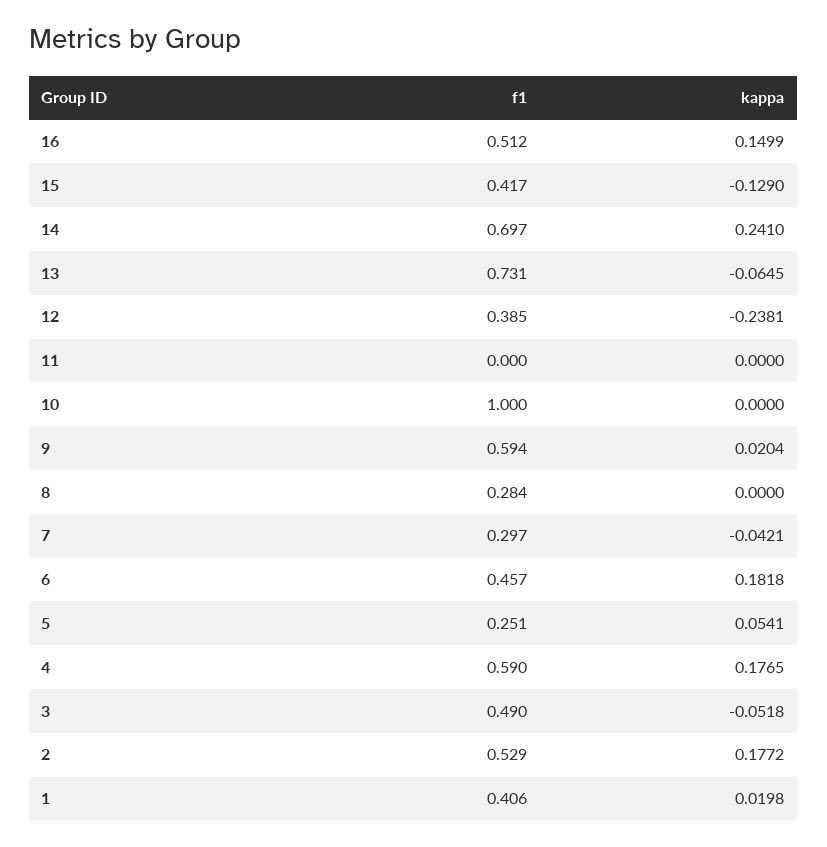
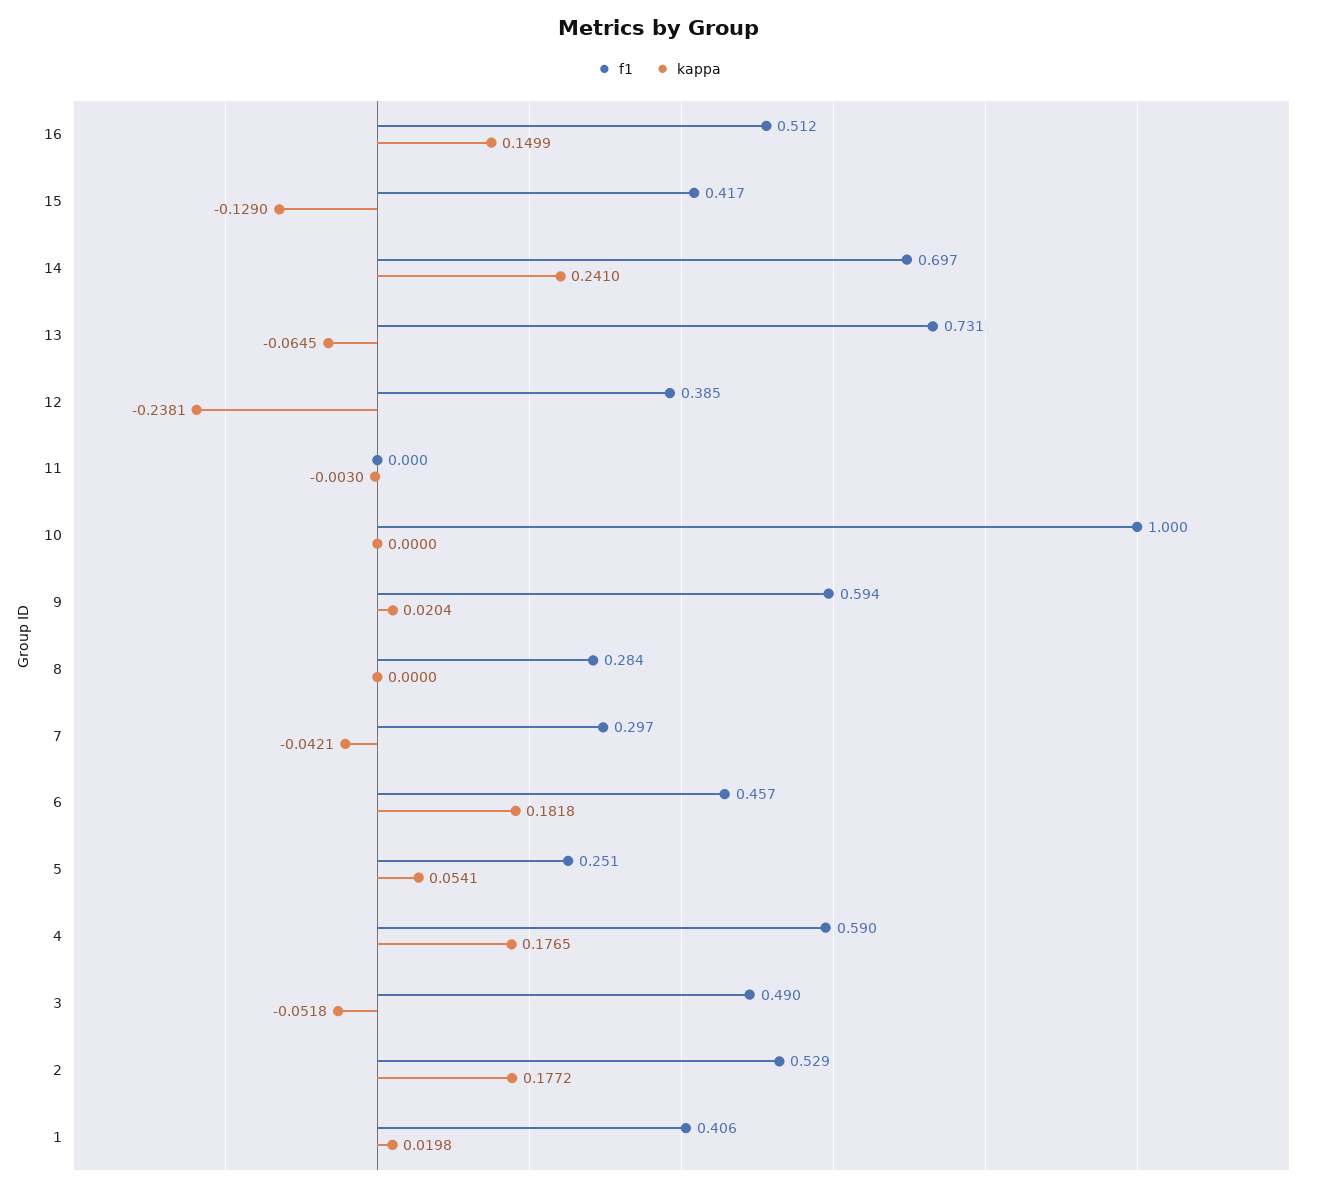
kappa, 11: 0 -> -0.003

